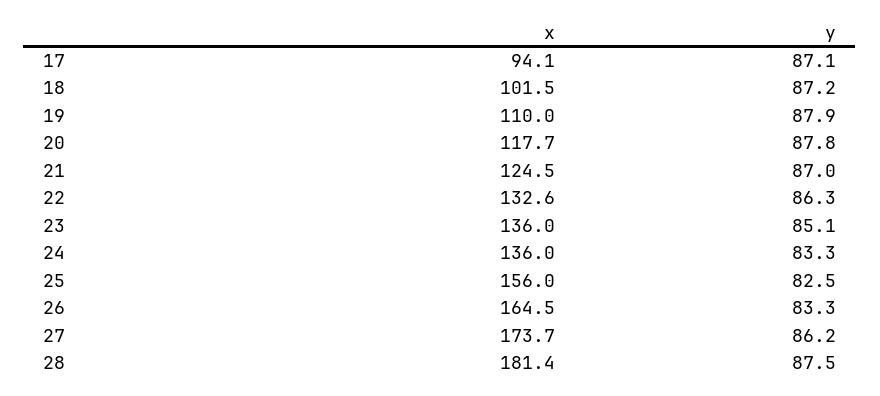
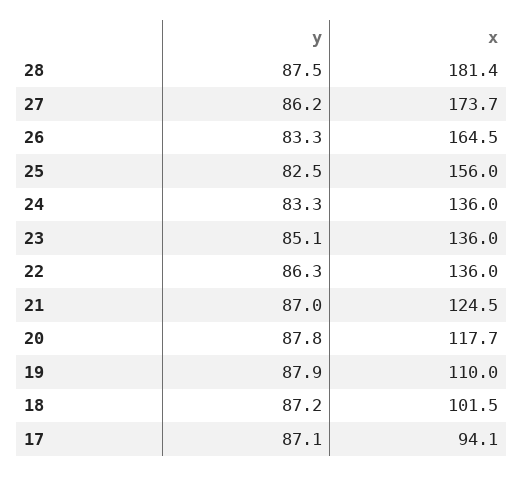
x, 22: 132.6 -> 136

